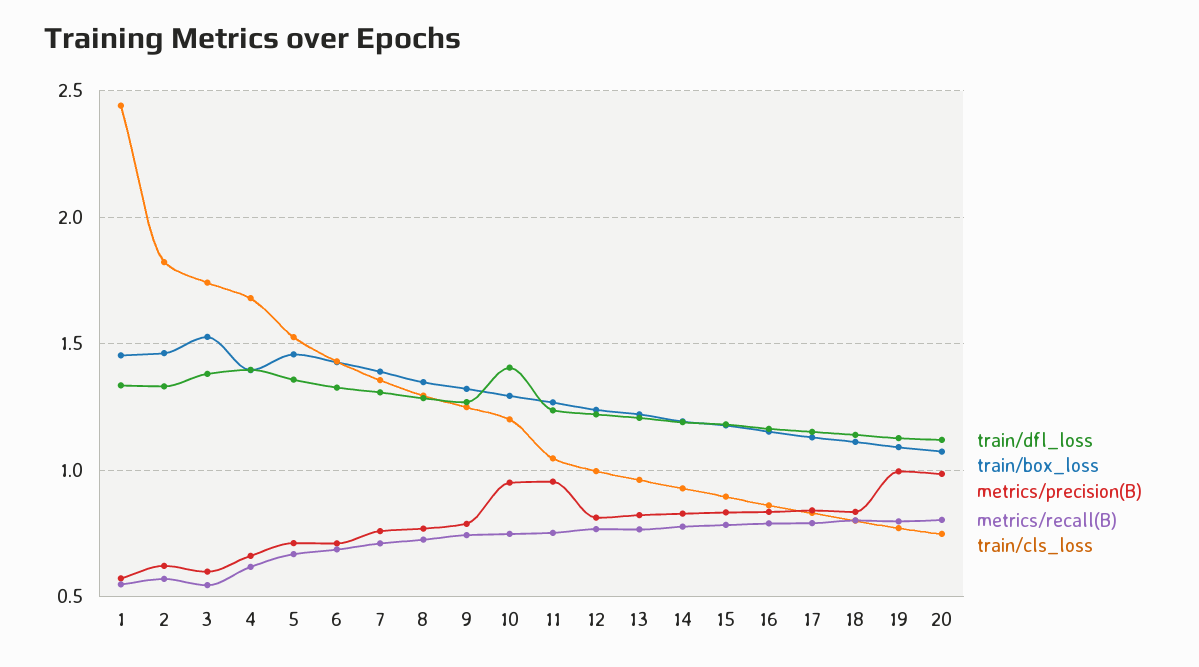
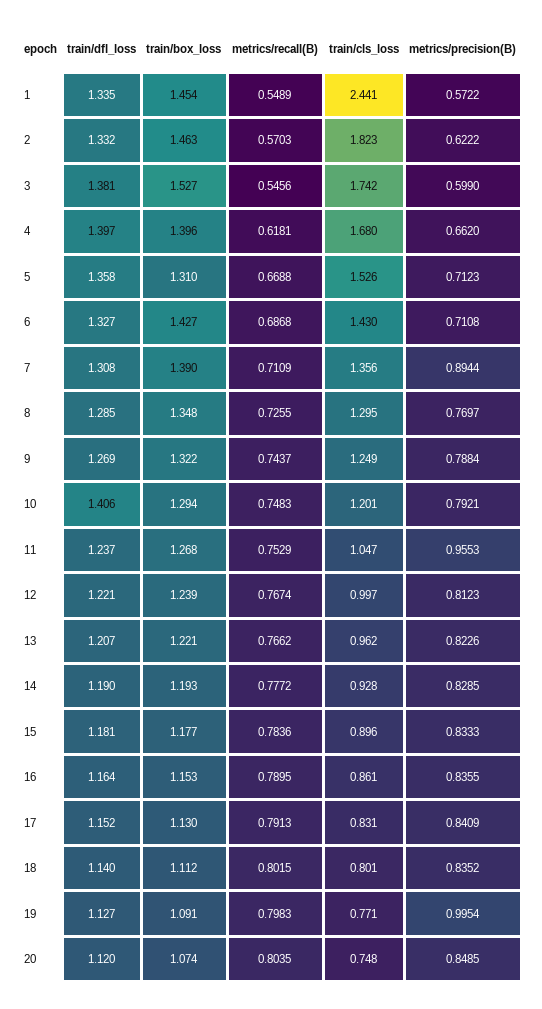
train/box_loss, 5: 1.45 -> 1.31
metrics/precision(B), 7: 0.75 -> 0.8944
metrics/precision(B), 10: 0.95 -> 0.7921
metrics/precision(B), 20: 1 -> 0.8485

